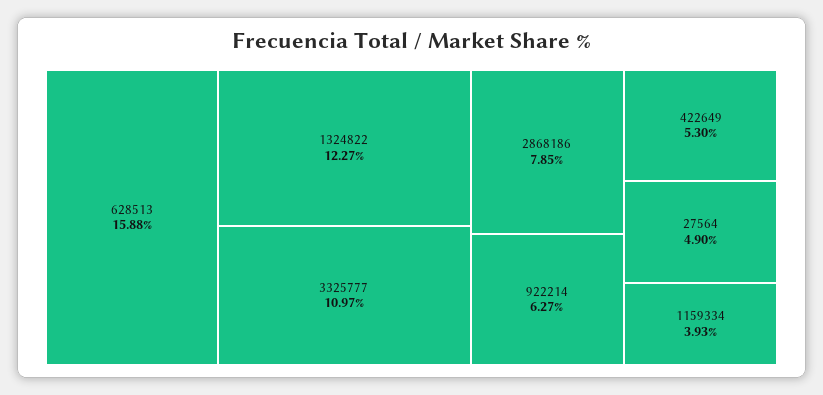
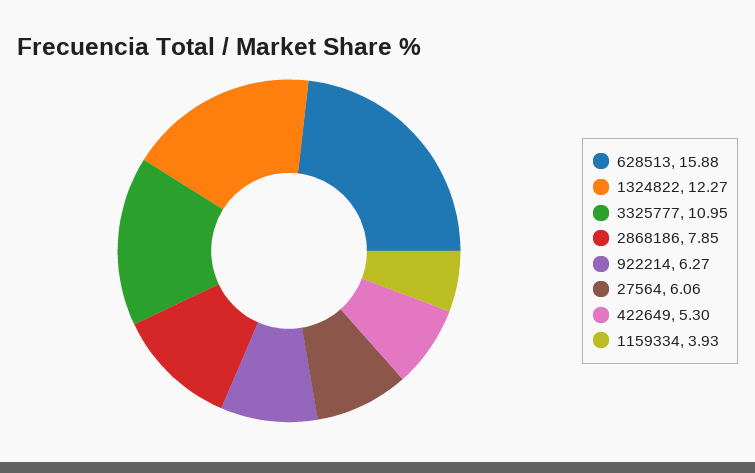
3325777: 10.97 -> 10.95
27564: 4.9 -> 6.06

